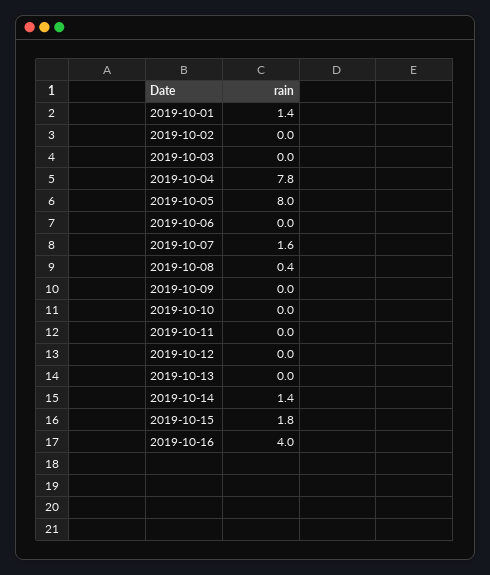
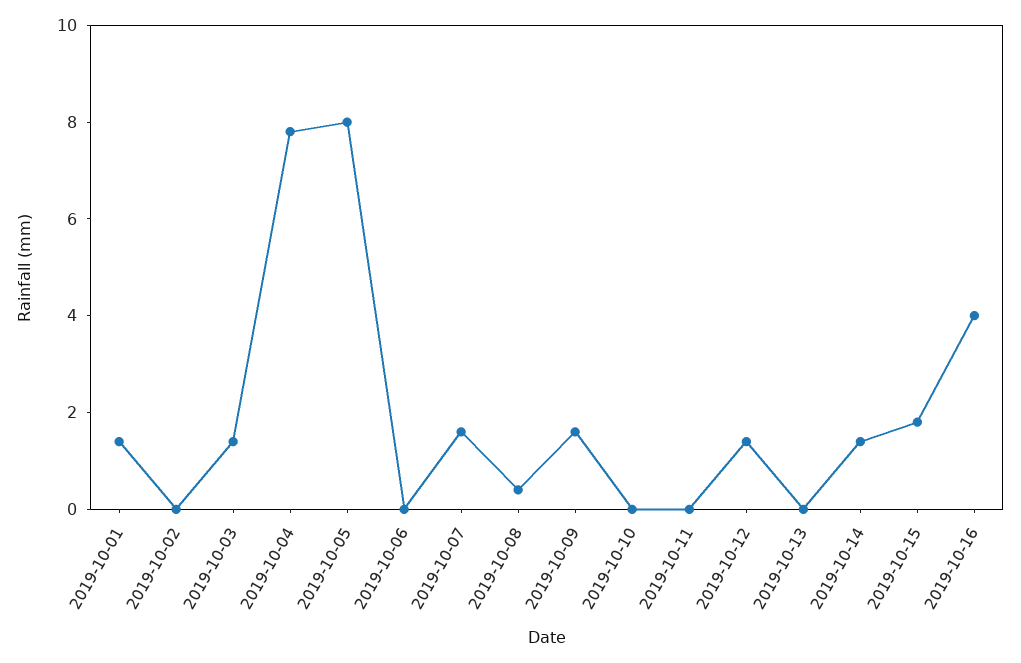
2019-10-03: 0 -> 1.5
2019-10-09: 0 -> 1.5
2019-10-12: 0 -> 1.5

